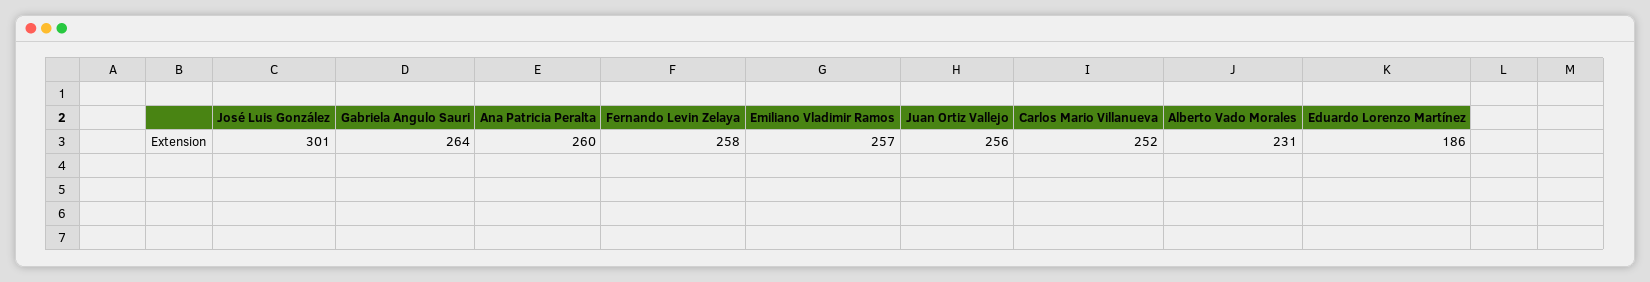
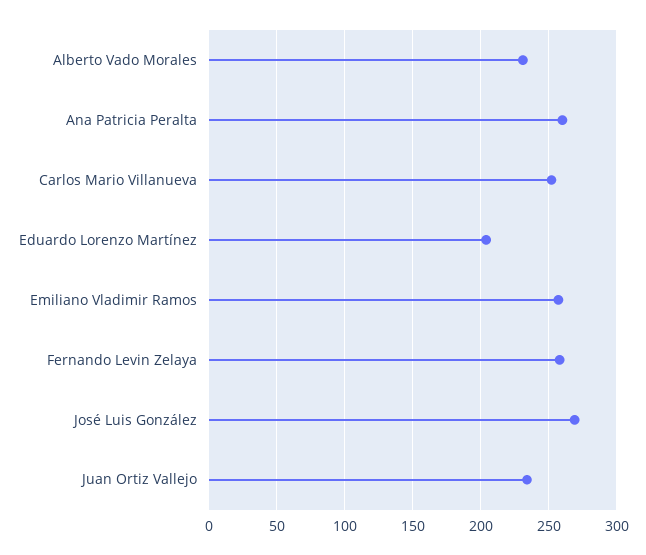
José Luis González: 301 -> 270
Gabriela Angulo Sauri: 264 -> none
Juan Ortiz Vallejo: 256 -> 235
Eduardo Lorenzo Martínez: 186 -> 205

